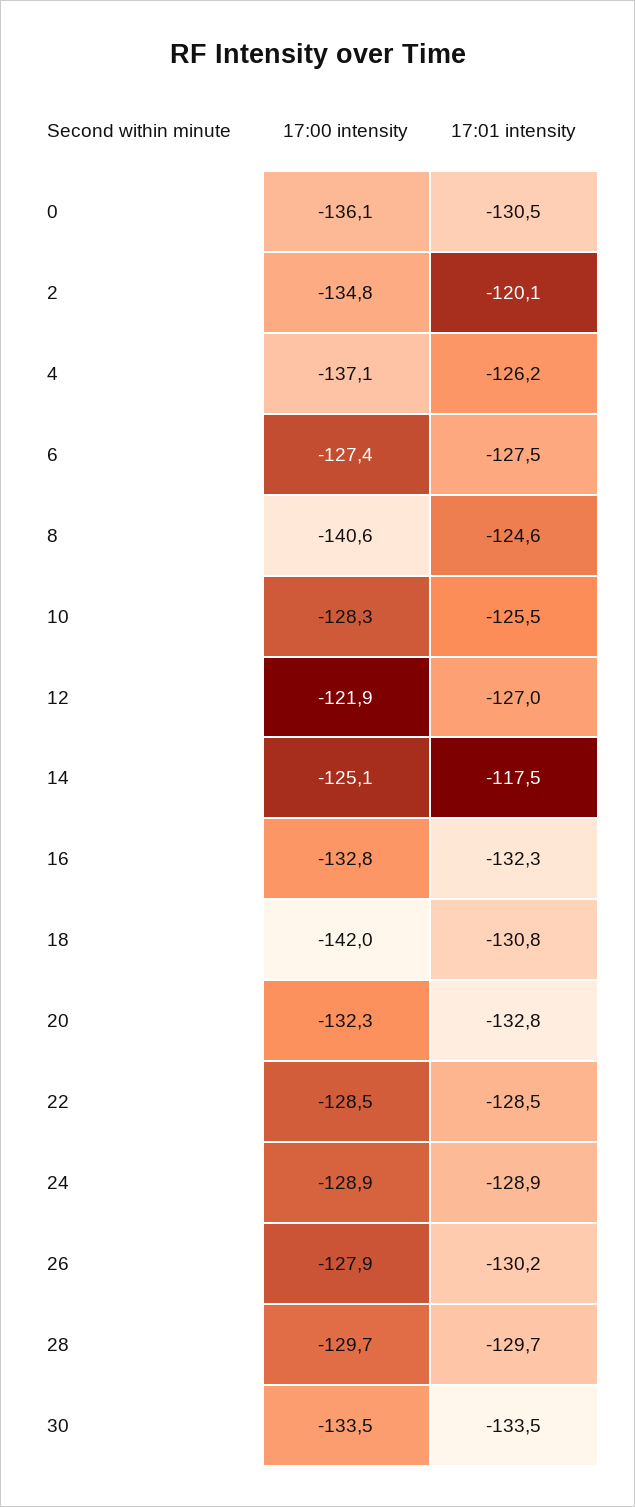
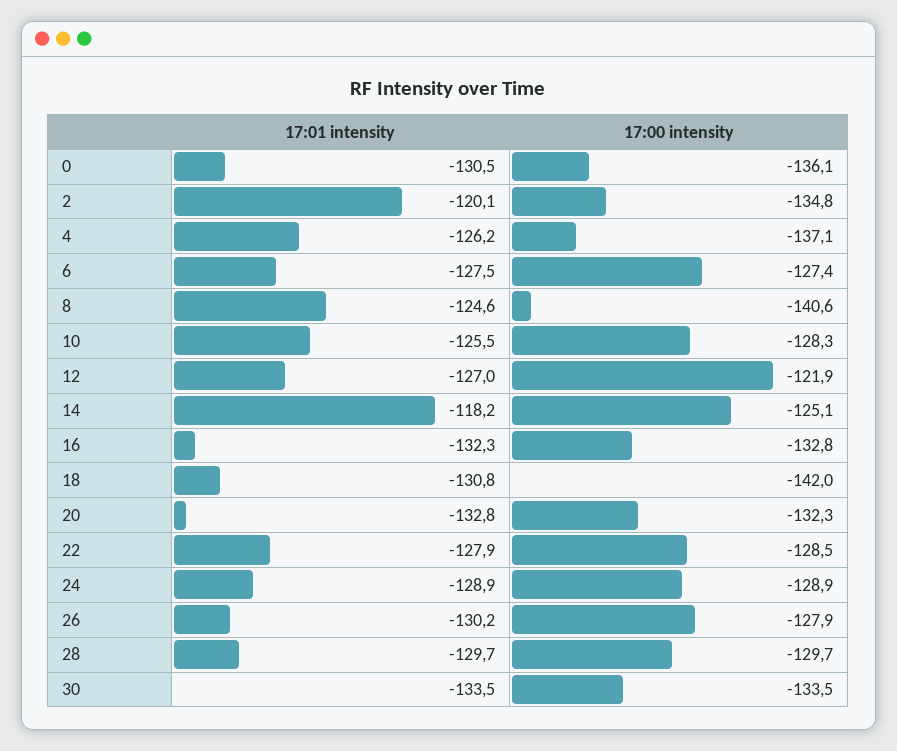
17:01 intensity, 14: -117.5 -> -118.2
17:01 intensity, 22: -128.5 -> -127.9

